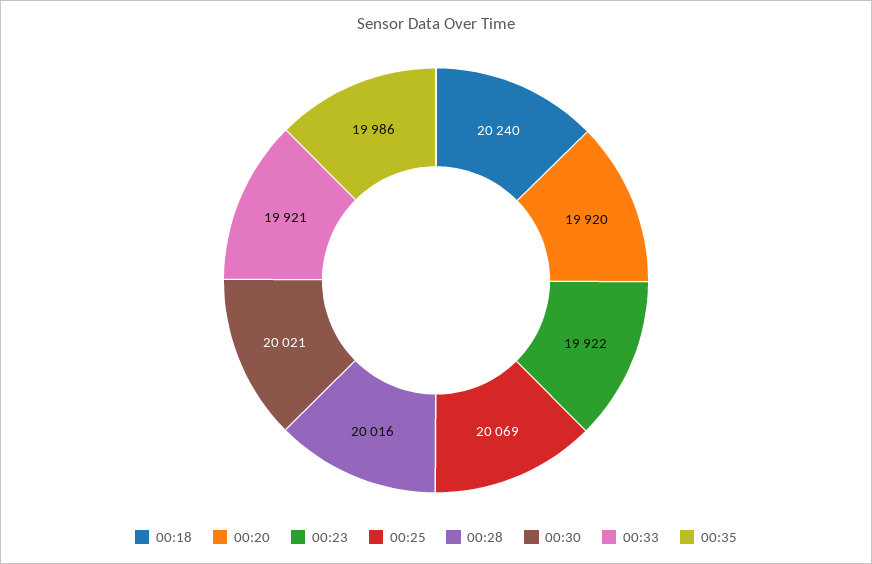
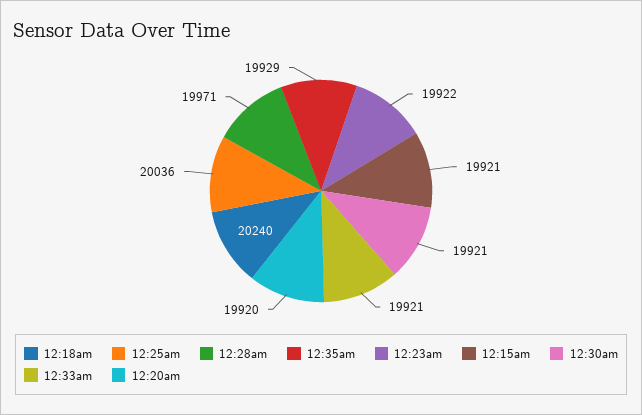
00:25: 20069 -> 20036
00:28: 20016 -> 19971
00:30: 20021 -> 19921
00:35: 19986 -> 19929
12:15am: none -> 19921

